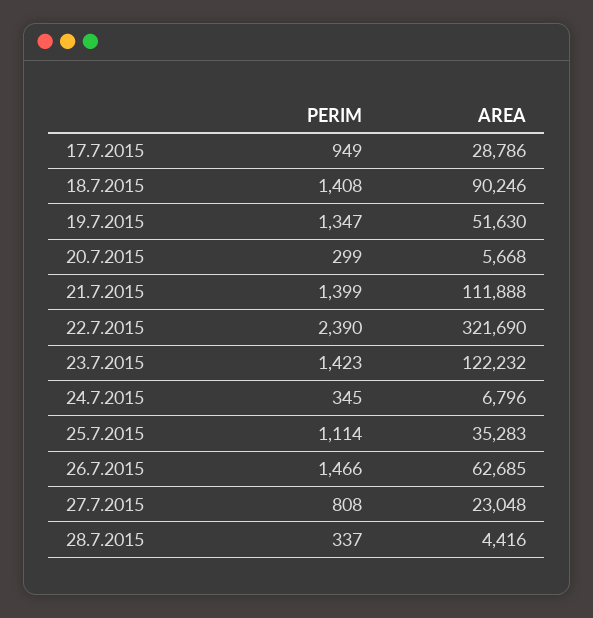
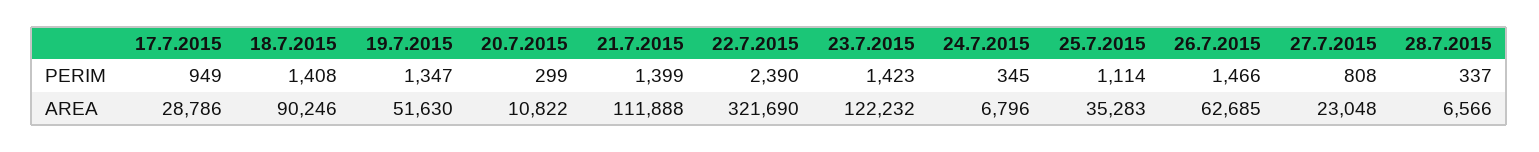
AREA, 20.7.2015: 5668 -> 10822
AREA, 28.7.2015: 4416 -> 6566

